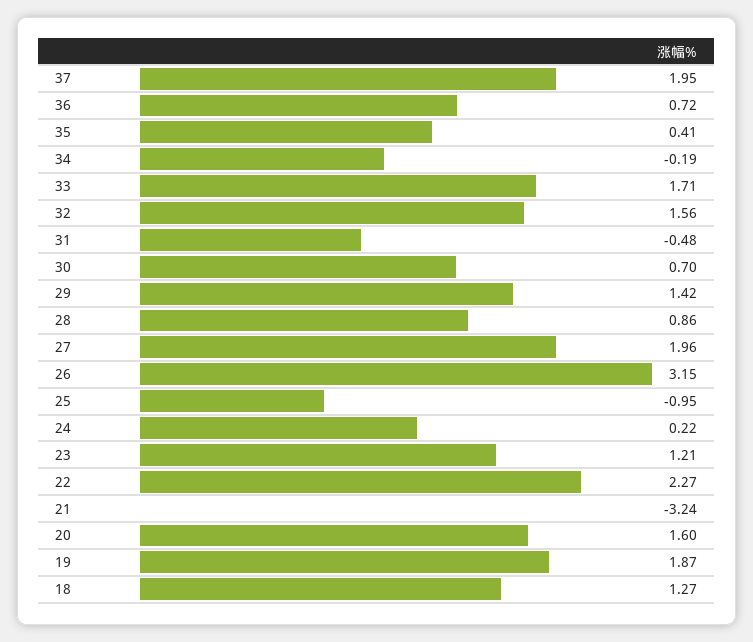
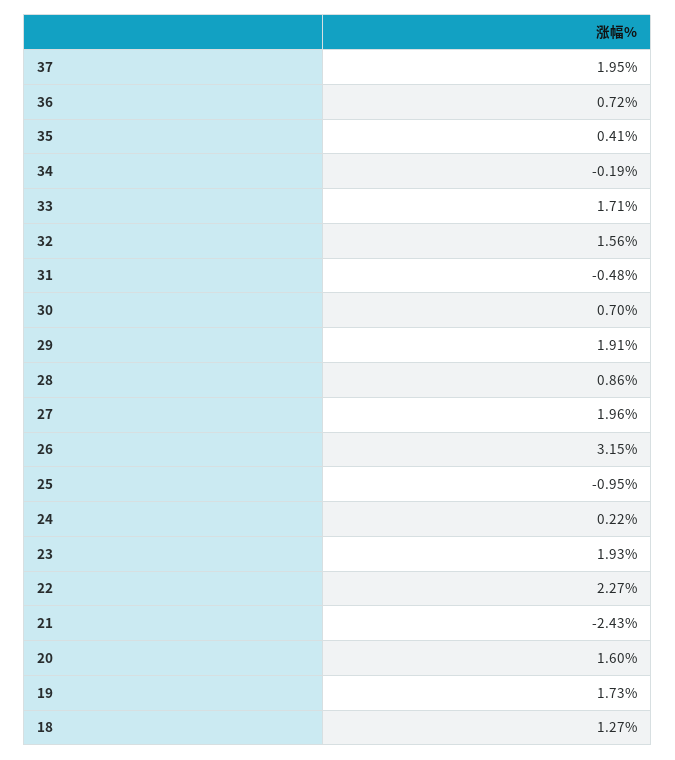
29: 1.42 -> 1.91
23: 1.21 -> 1.93
21: -3.24 -> -2.43
19: 1.87 -> 1.73

